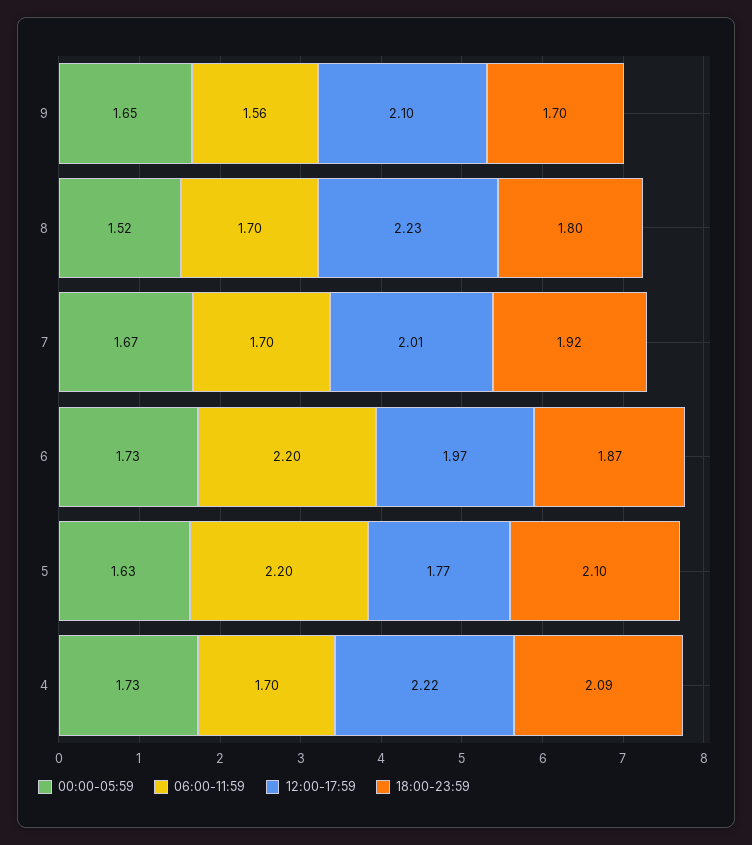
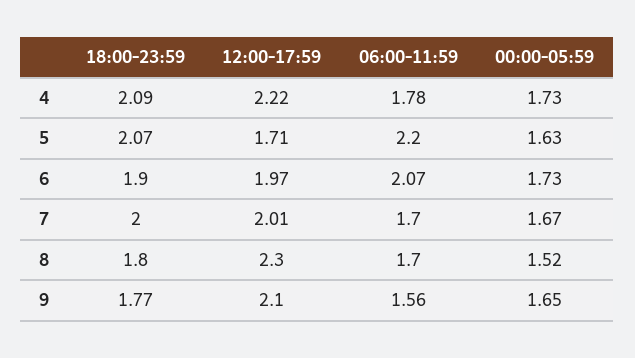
18:00-23:59, 9: 1.7 -> 1.77
12:00-17:59, 8: 2.23 -> 2.3
18:00-23:59, 7: 1.92 -> 2
06:00-11:59, 6: 2.2 -> 2.07
18:00-23:59, 6: 1.87 -> 1.9
12:00-17:59, 5: 1.77 -> 1.71
18:00-23:59, 5: 2.1 -> 2.07
06:00-11:59, 4: 1.7 -> 1.78

